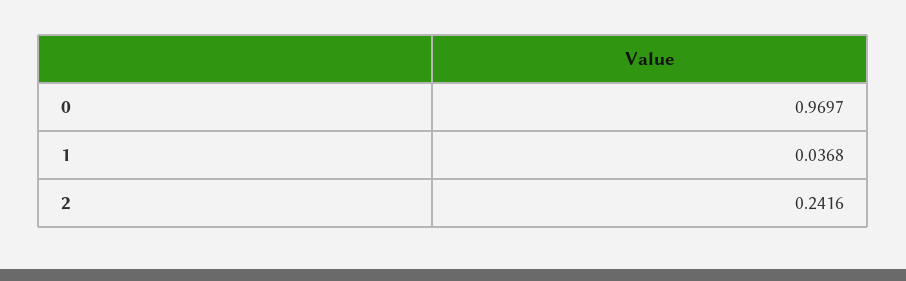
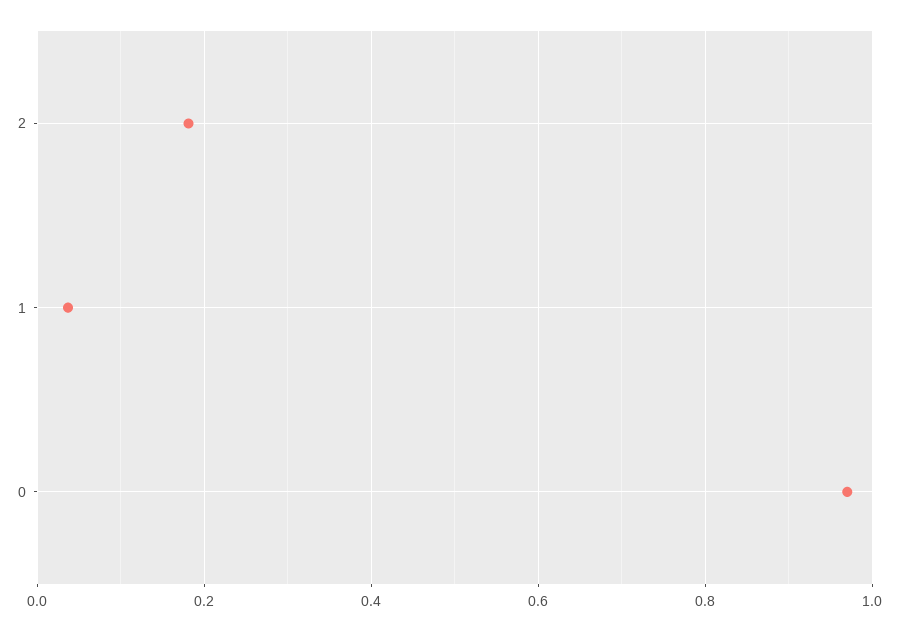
2: 0.2416 -> 0.18

